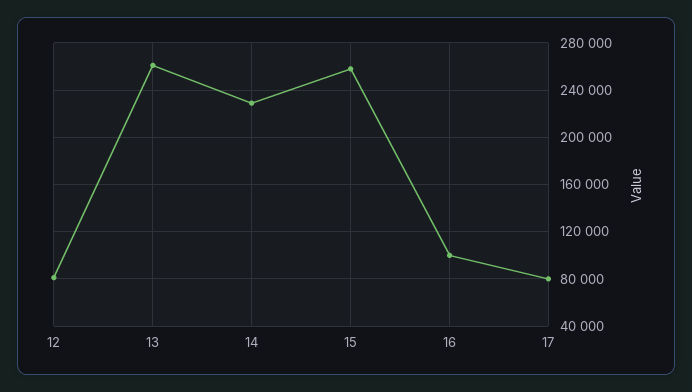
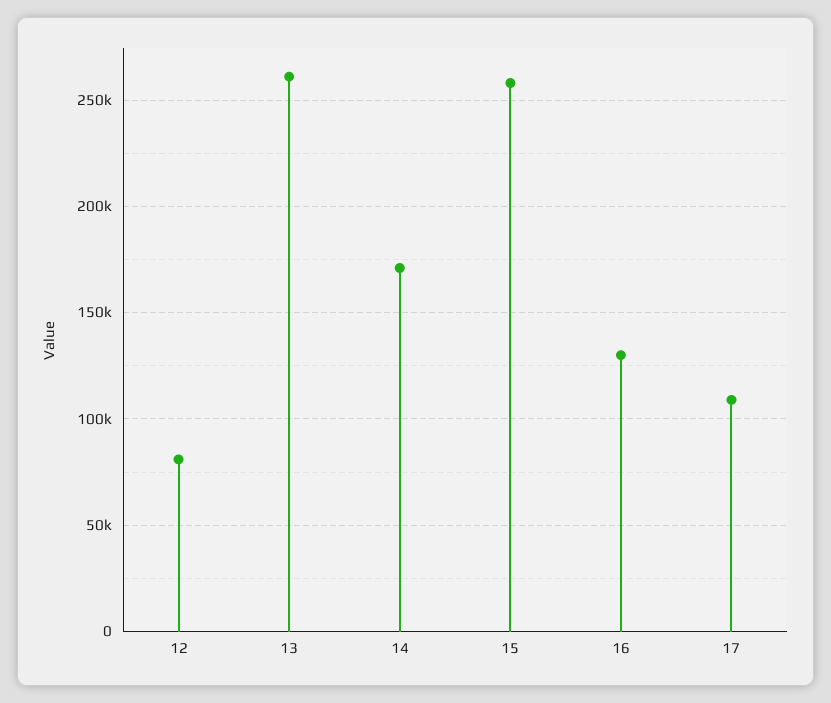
14: 230000 -> 170000
16: 100000 -> 130000
17: 80000 -> 110000

